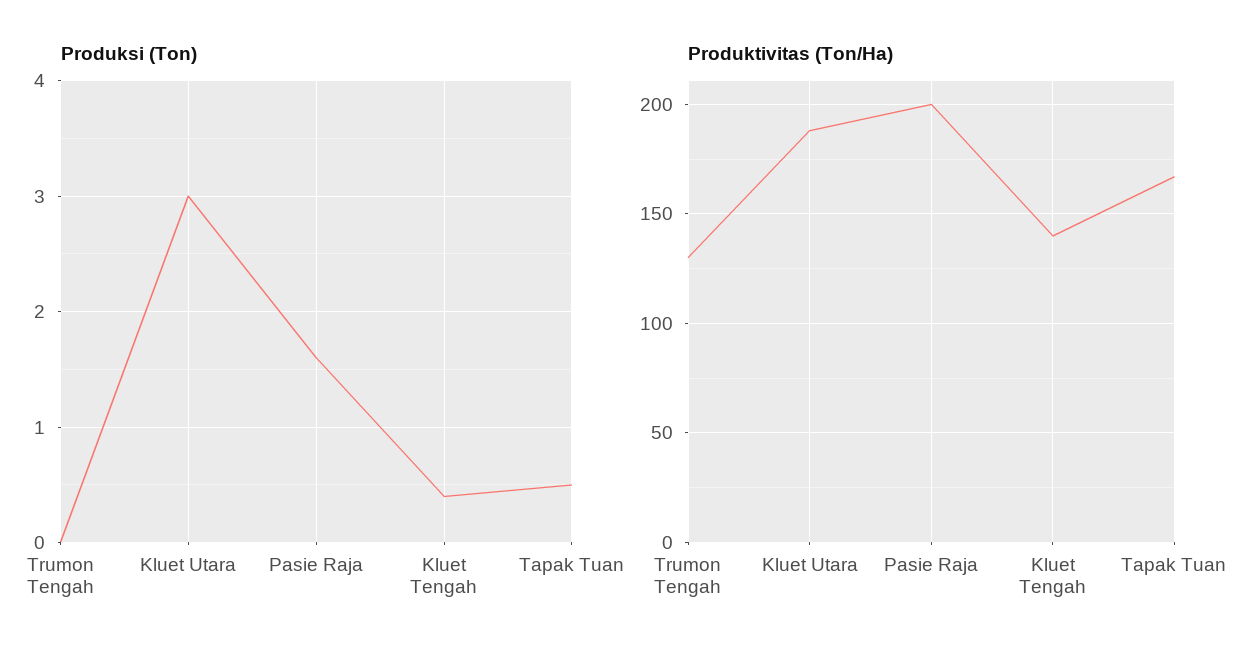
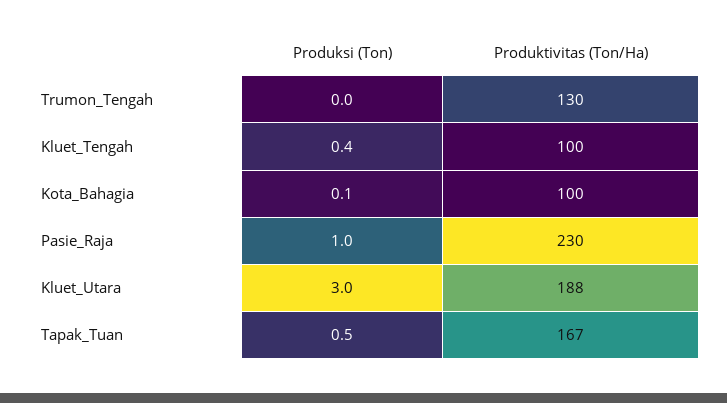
Produksi (Ton), Pasie Raja: 1.6 -> 1
Produktivitas (Ton/Ha), Pasie Raja: 200 -> 230
Produktivitas (Ton/Ha), Kluet Tengah: 140 -> 100
Produksi (Ton), Kota_Bahagia: none -> 0.1
Produktivitas (Ton/Ha), Kota_Bahagia: none -> 100

